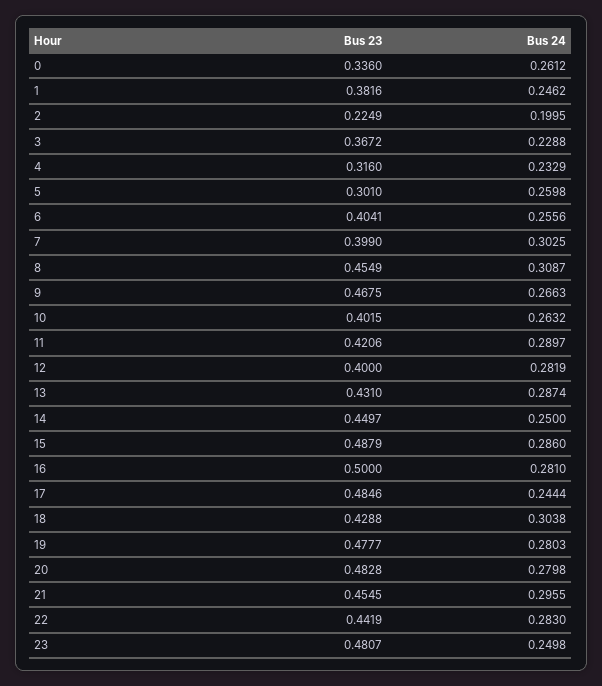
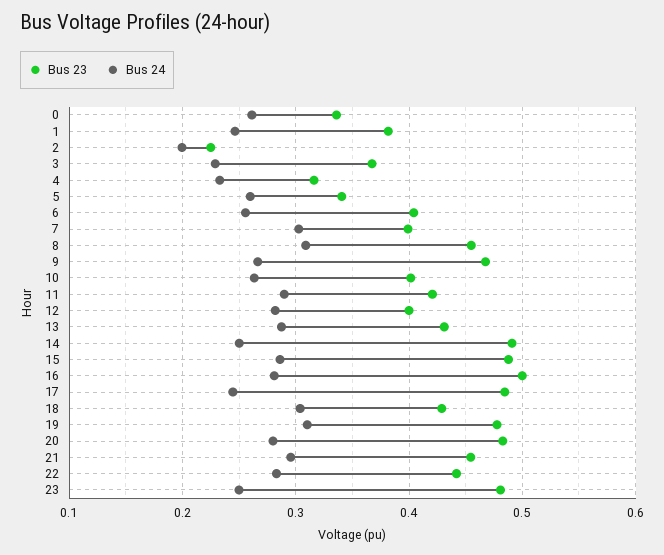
Bus 23, 5: 0.301 -> 0.34
Bus 23, 14: 0.4497 -> 0.49
Bus 24, 19: 0.2803 -> 0.31

